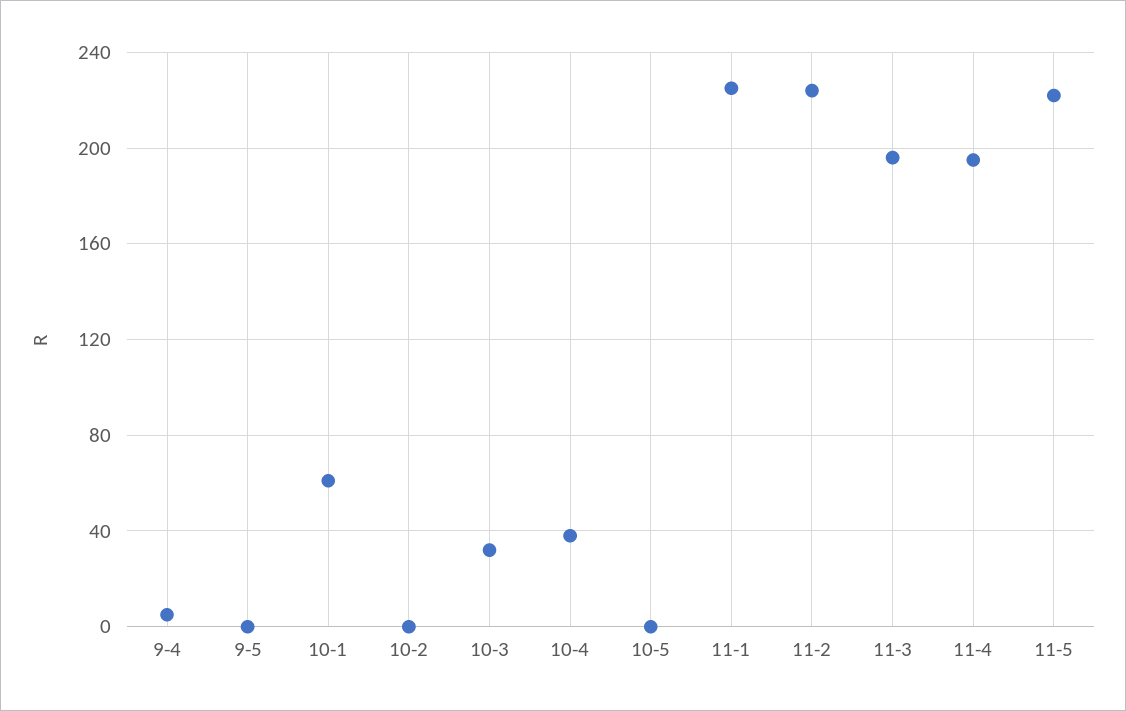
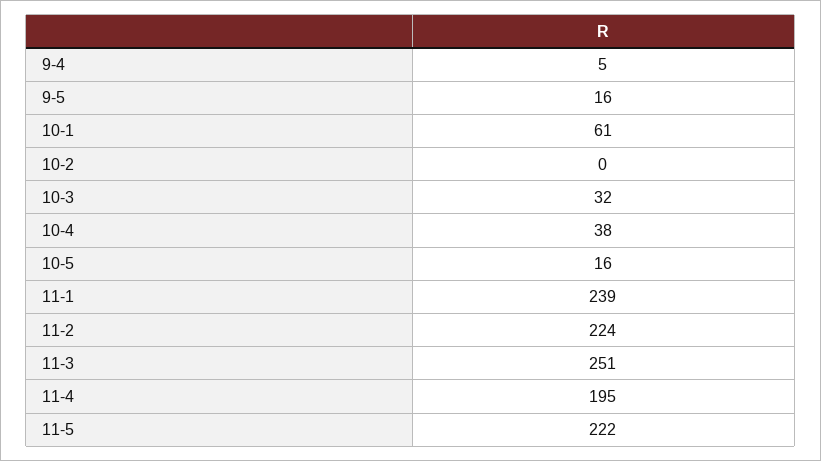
9-5: 0 -> 16
10-5: 0 -> 16
11-1: 225 -> 239
11-3: 195 -> 251

